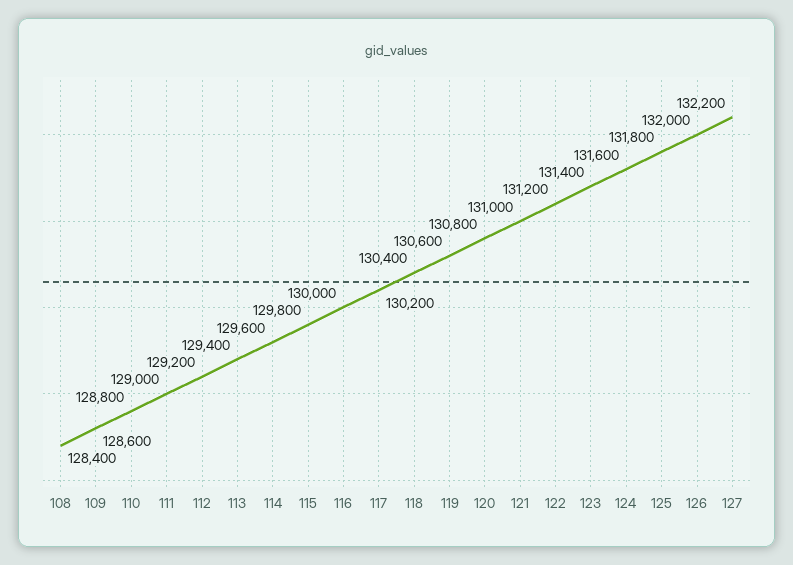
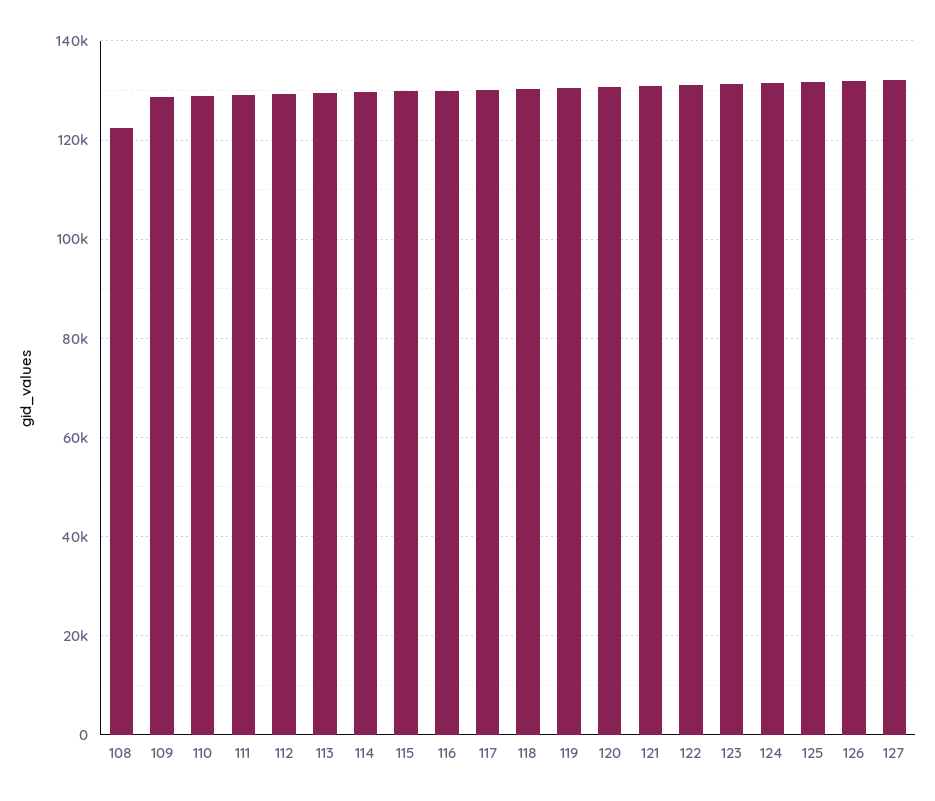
108: 128400 -> 122000

